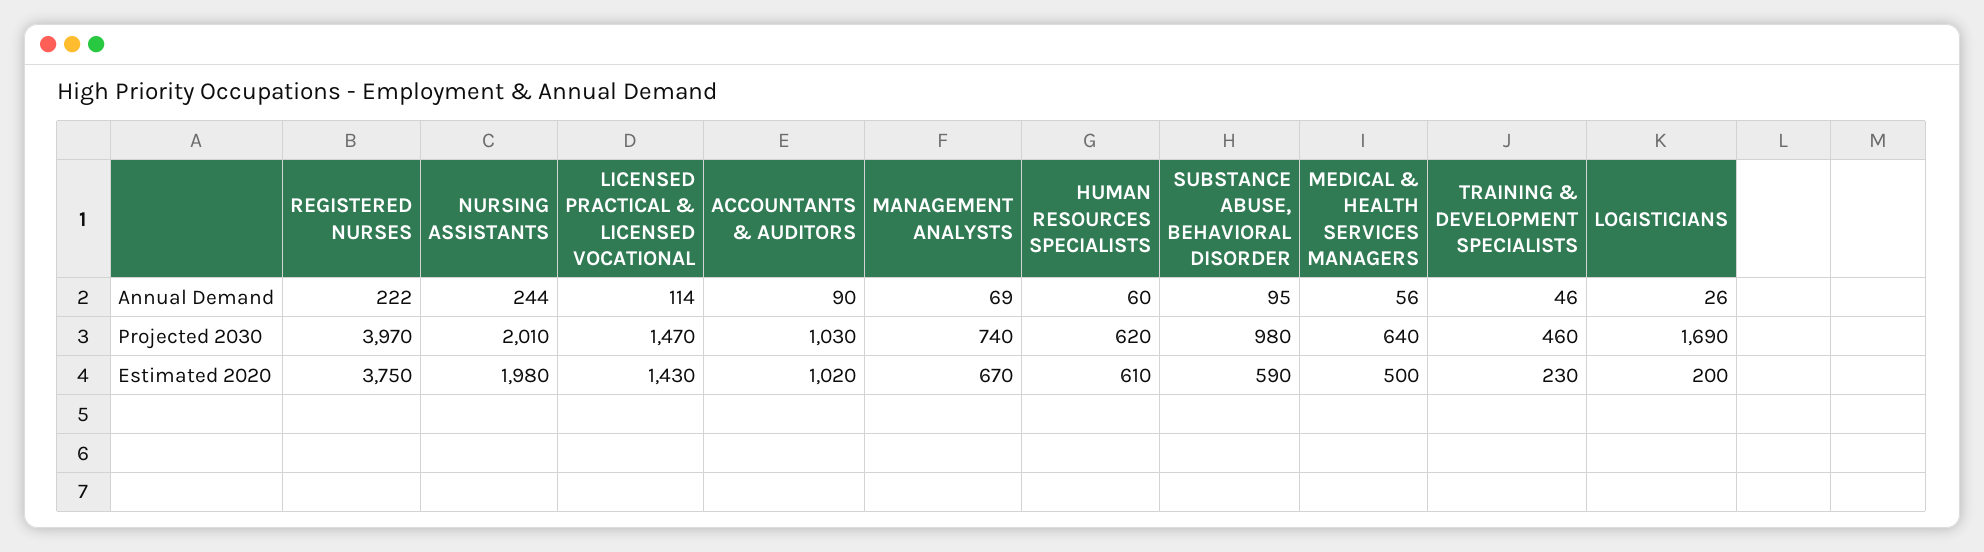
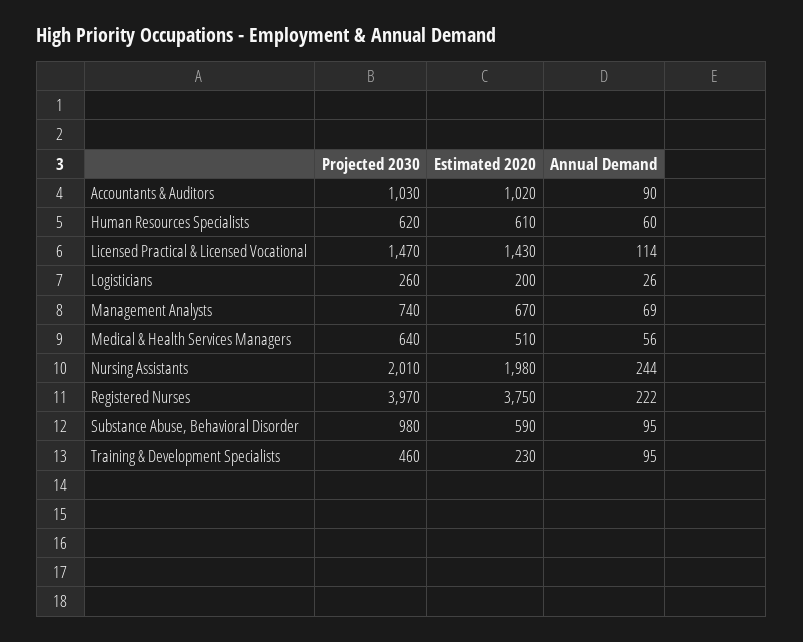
TRAINING & DEVELOPMENT SPECIALISTS, Annual Demand: 46 -> 95
LOGISTICIANS, Projected 2030: 1690 -> 260
MEDICAL & HEALTH SERVICES MANAGERS, Estimated 2020: 500 -> 510

